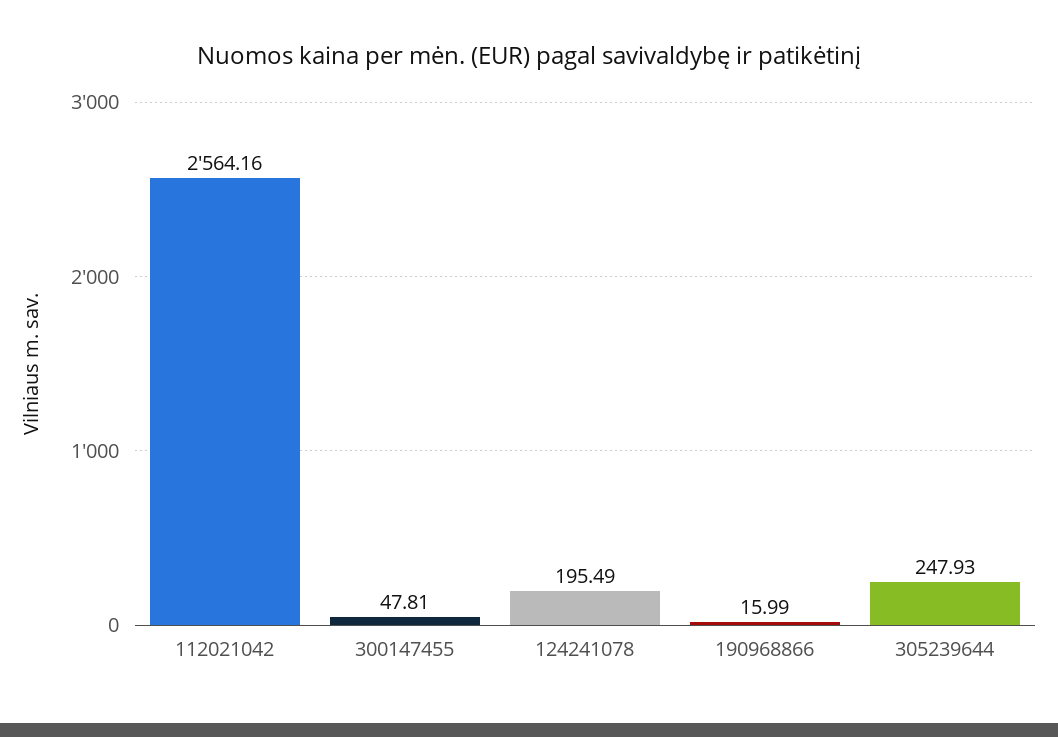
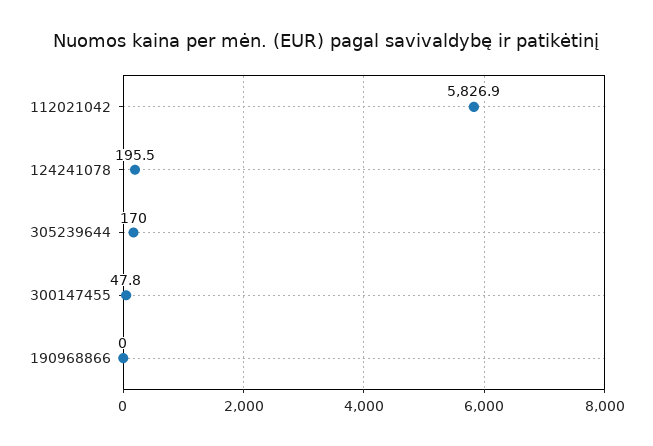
112021042: 2564.16 -> 5826.9
190968866: 15.99 -> 0
305239644: 247.93 -> 170

